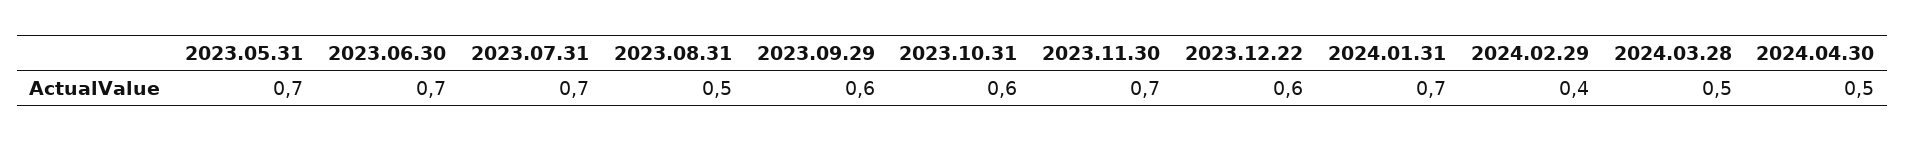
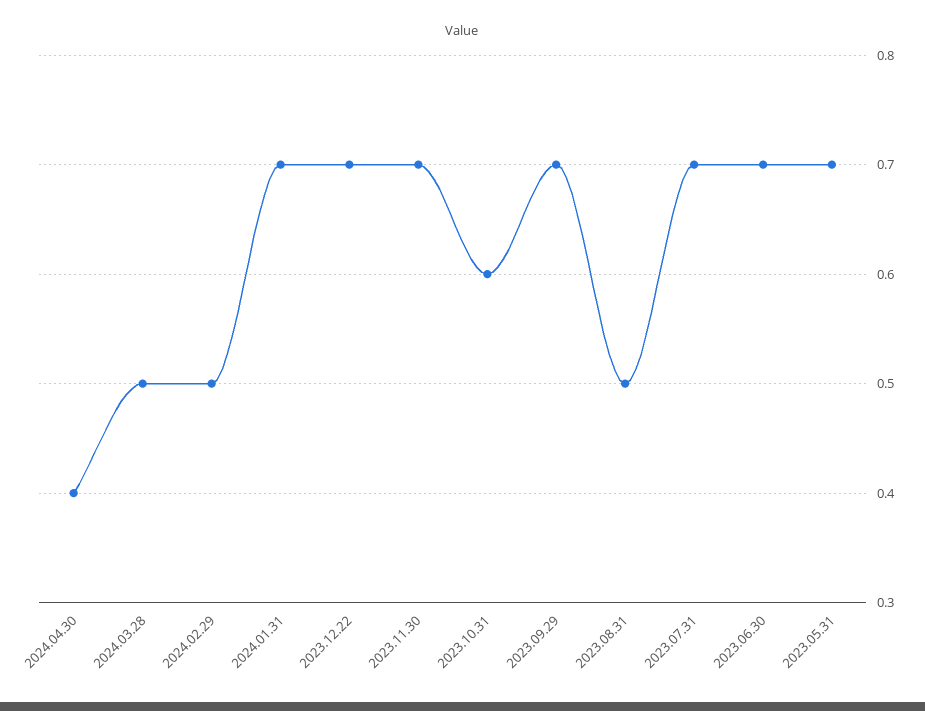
2023.09.29: 0.6 -> 0.7
2023.12.22: 0.6 -> 0.7
2024.02.29: 0.4 -> 0.5
2024.04.30: 0.5 -> 0.4

